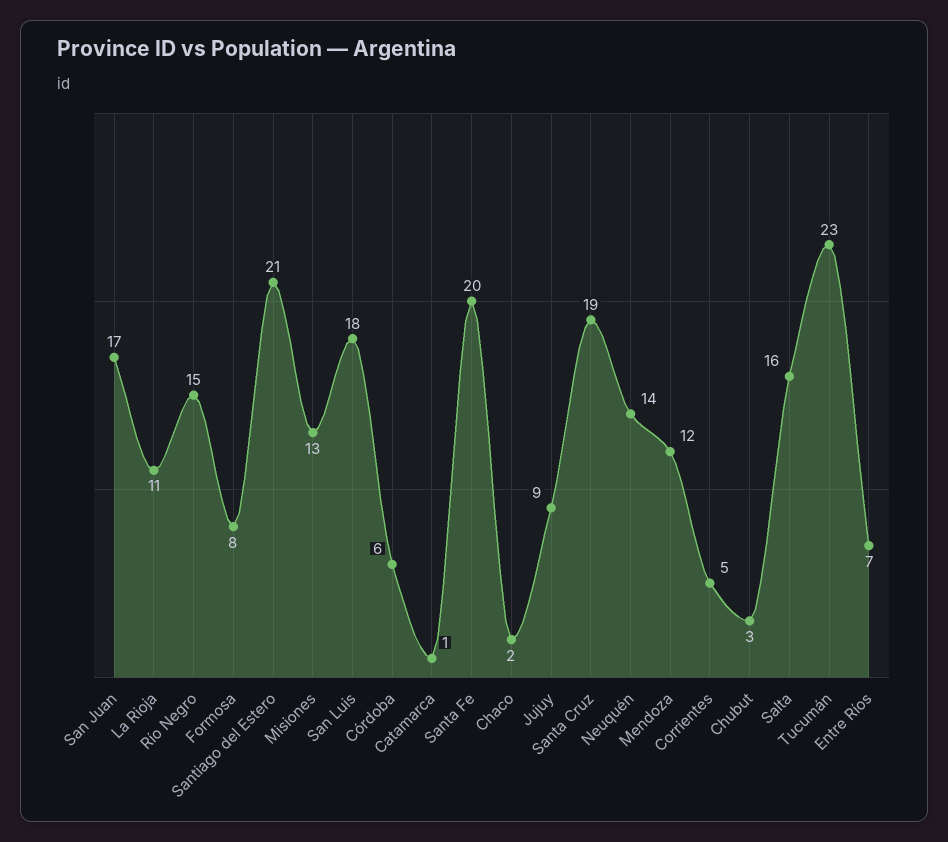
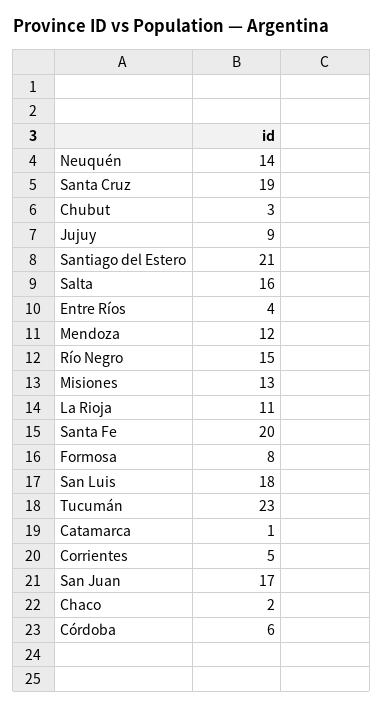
Entre Ríos: 7 -> 4

